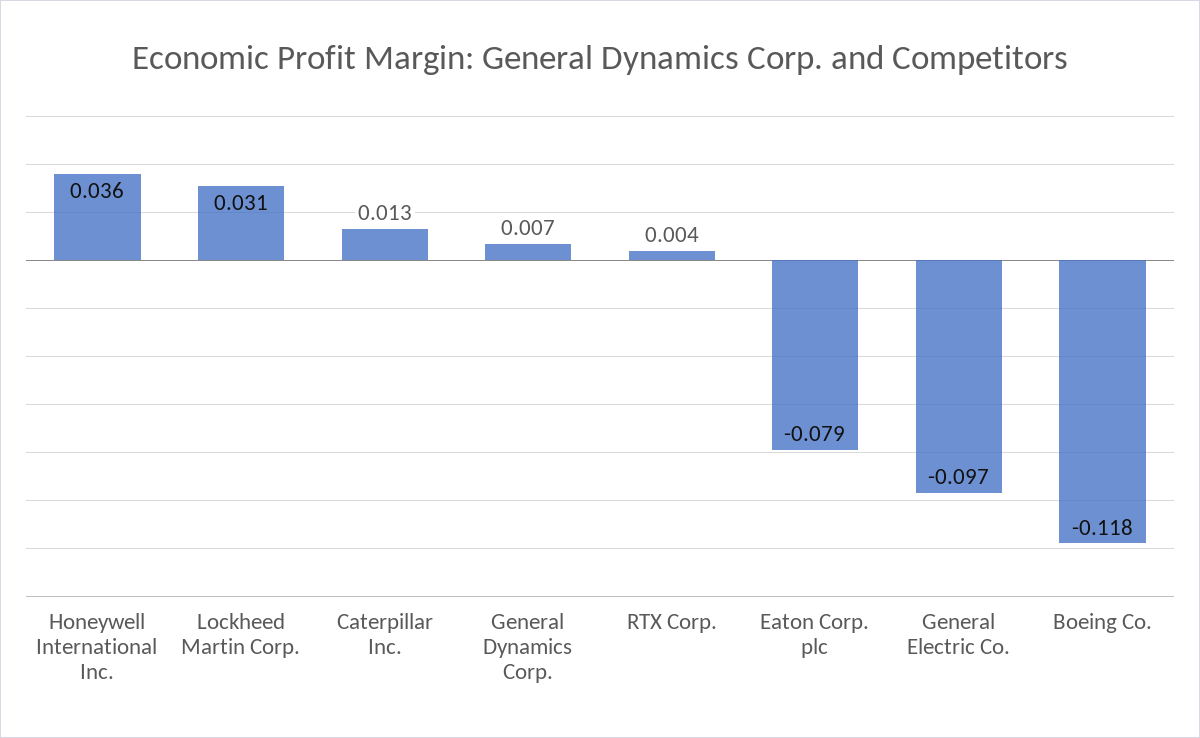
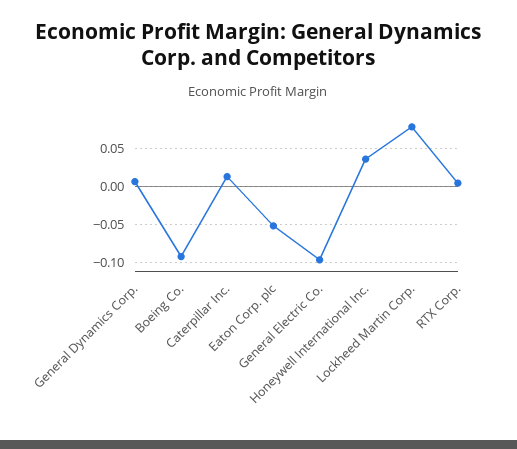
Lockheed Martin Corp.: 0.031 -> 0.08
Eaton Corp. plc: -0.079 -> -0.05
Boeing Co.: -0.118 -> -0.09

